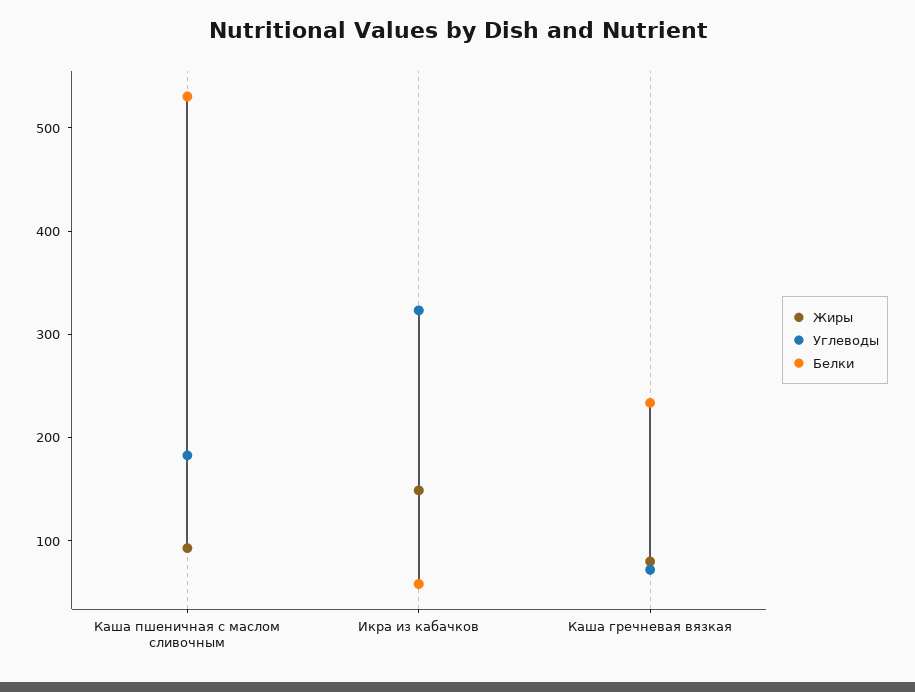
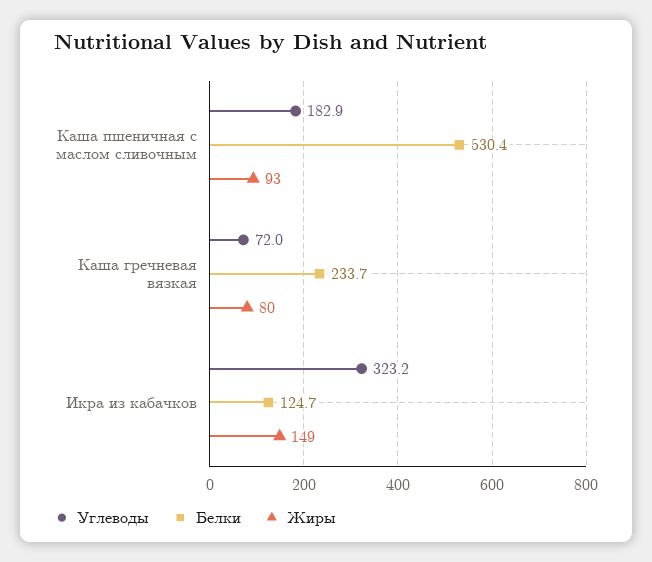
Белки, Икра из кабачков: 60 -> 124.7

